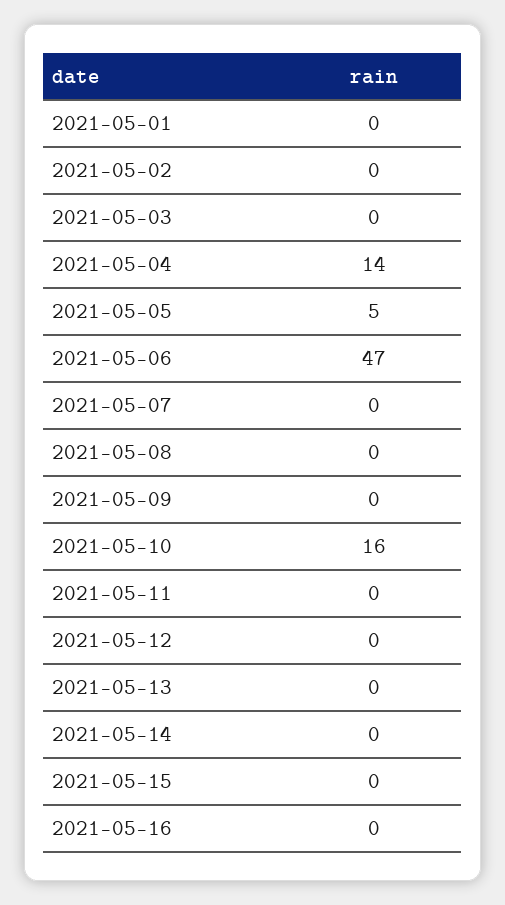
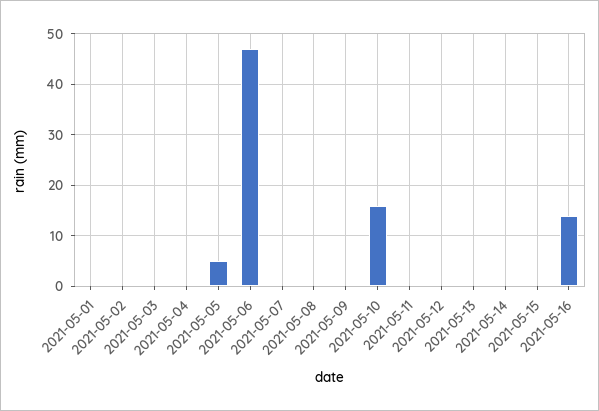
2021-05-04: 14 -> 0
2021-05-16: 0 -> 15

